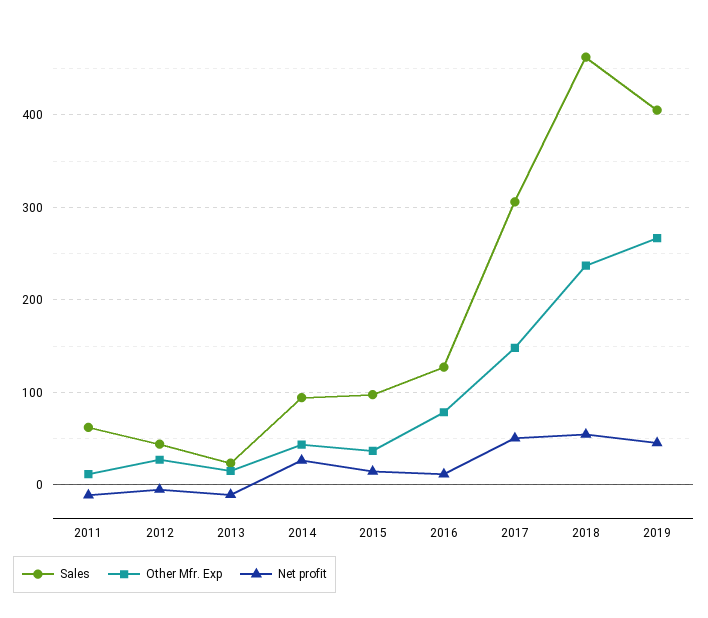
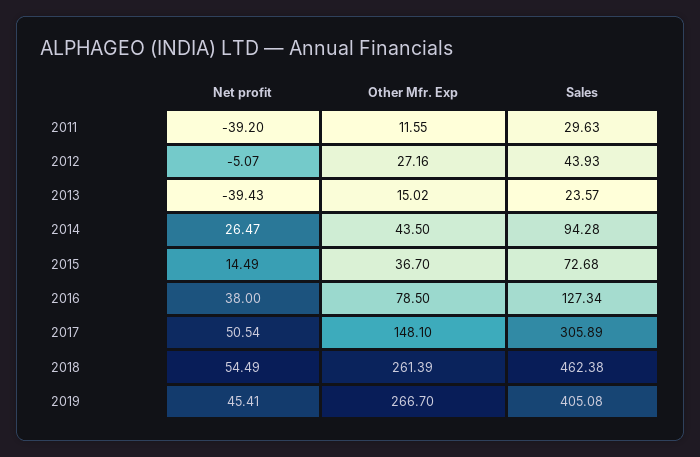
Sales, 2011: 60 -> 29.63
Net profit, 2011: -10 -> -39.2
Net profit, 2013: -10 -> -39.43
Sales, 2015: 100 -> 72.68
Net profit, 2016: 10 -> 38
Other Mfr. Exp, 2018: 240 -> 261.39

